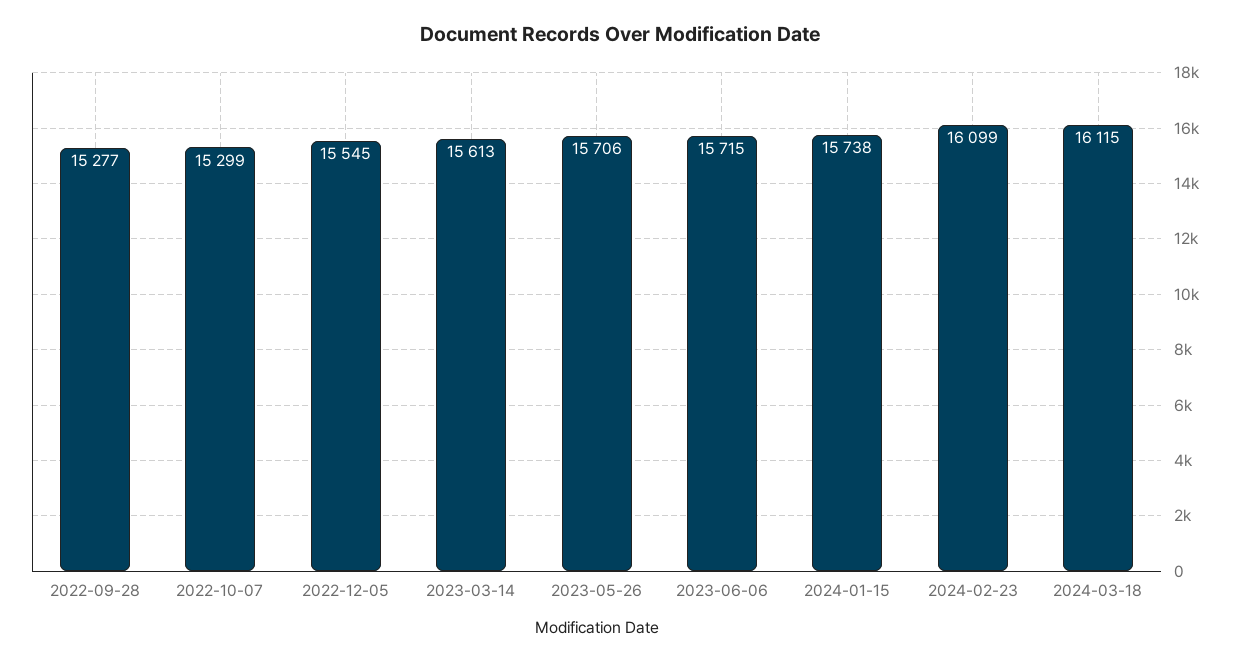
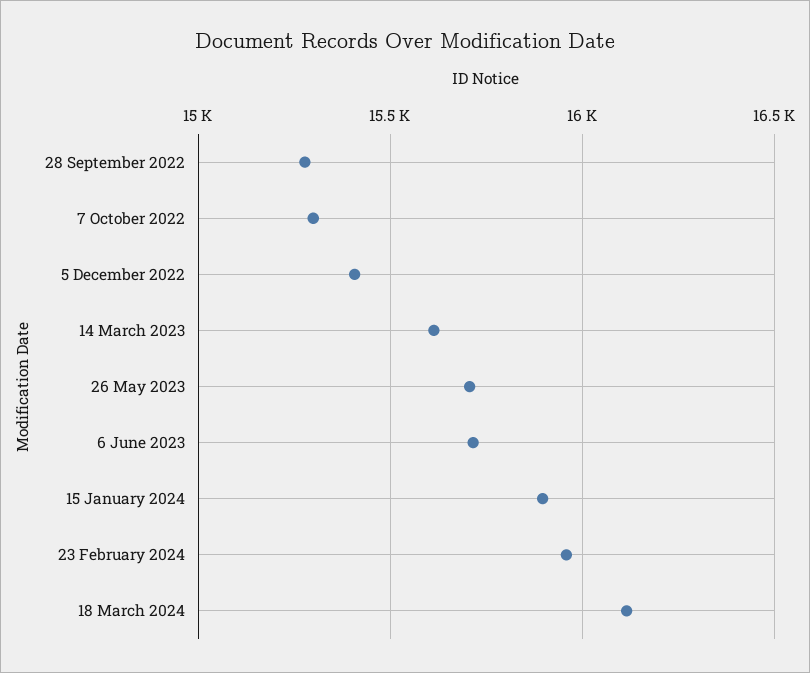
2022-12-05: 15545 -> 15400
2024-01-15: 15738 -> 15900
2024-02-23: 16099 -> 15950

